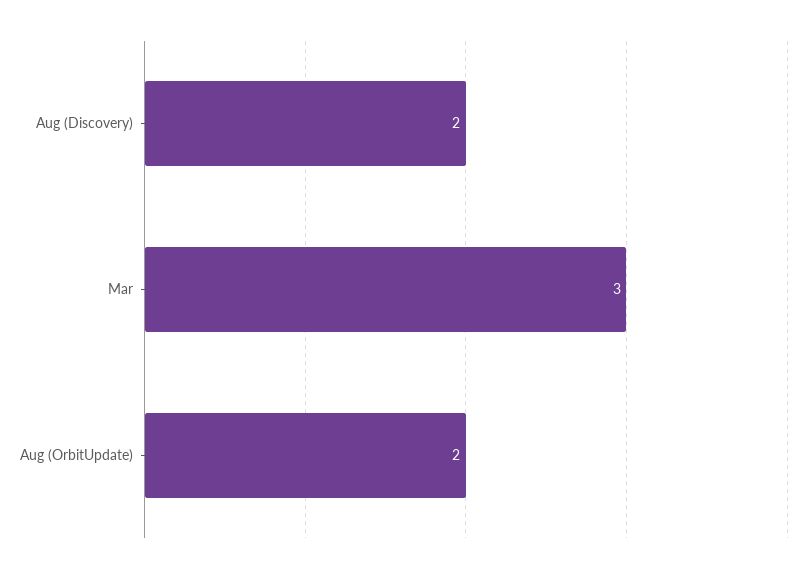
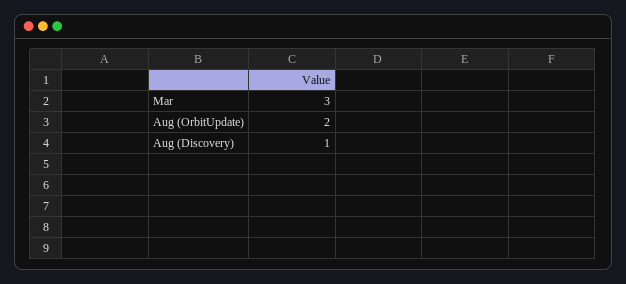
Aug (Discovery): 2 -> 1

